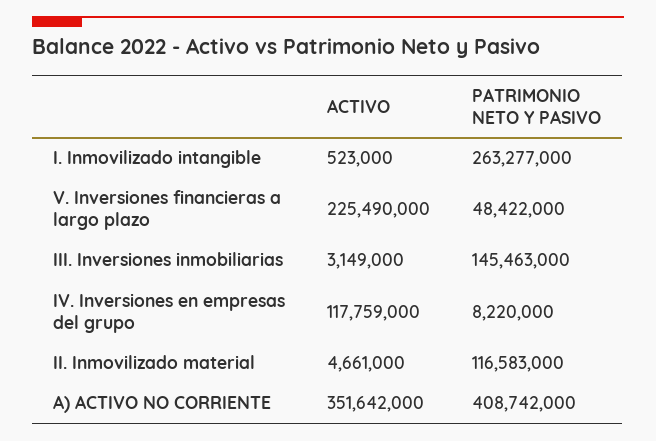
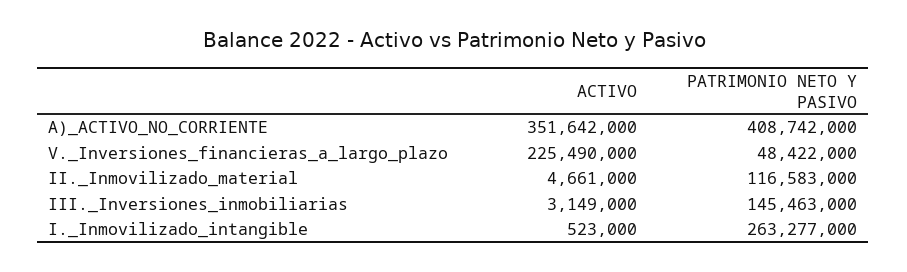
ACTIVO, IV. Inversiones en empresas del grupo: 117759000 -> none
PATRIMONIO NETO Y PASIVO, IV. Inversiones en empresas del grupo: 8220000 -> none

